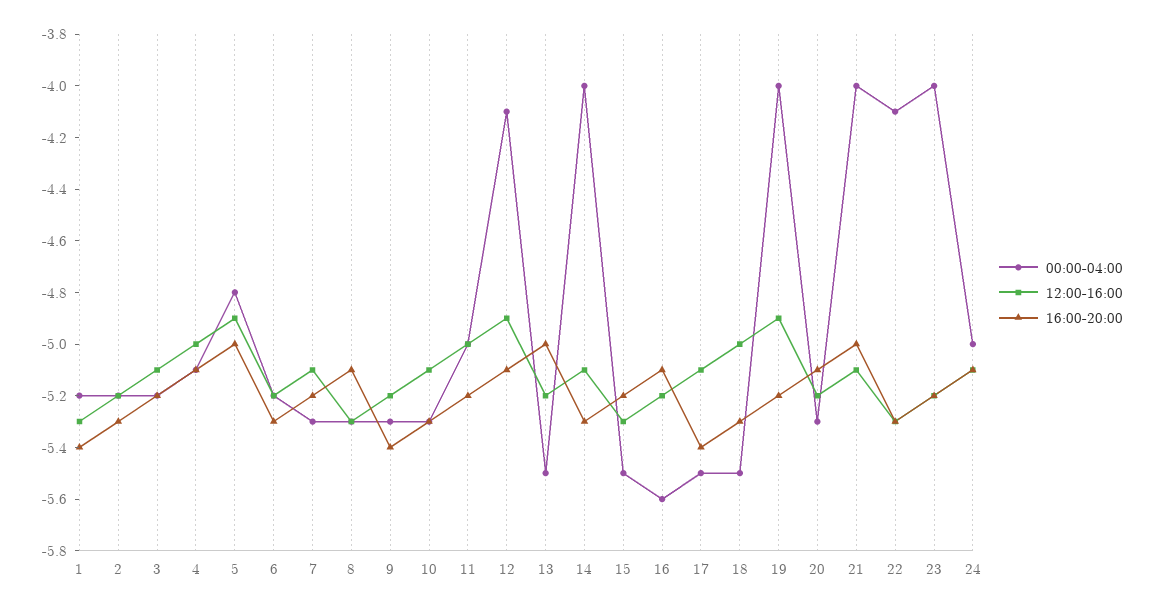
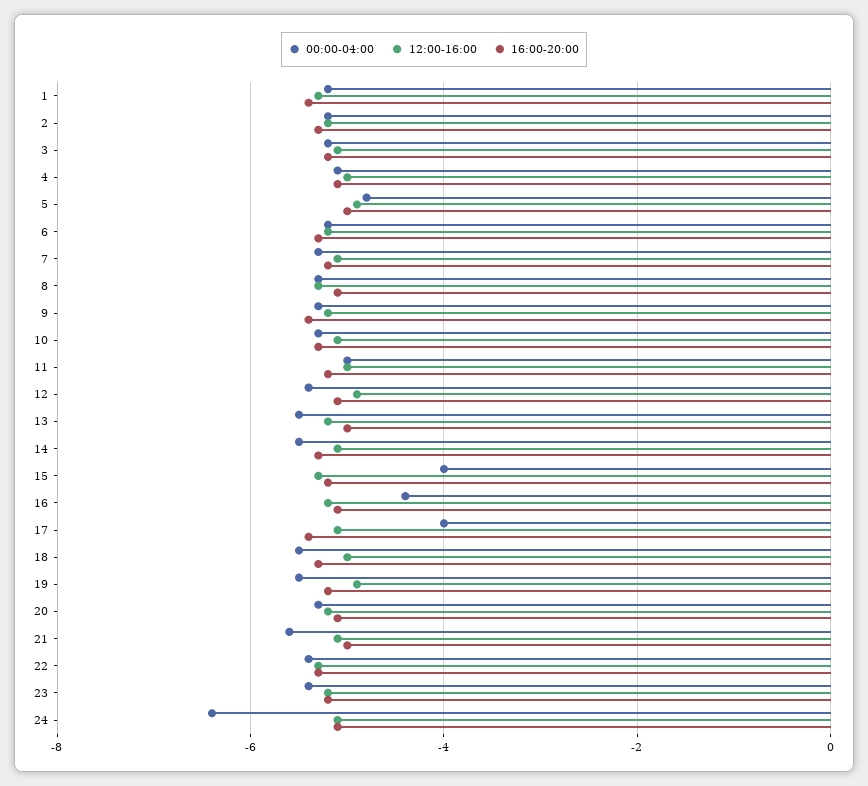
00:00-04:00, 12: -4.1 -> -5.5
00:00-04:00, 14: -4 -> -5.5
00:00-04:00, 15: -5.5 -> -4
00:00-04:00, 16: -5.6 -> -4.5
00:00-04:00, 17: -5.5 -> -4
00:00-04:00, 19: -4 -> -5.5
00:00-04:00, 21: -4 -> -5.5
00:00-04:00, 22: -4.1 -> -5.5
00:00-04:00, 23: -4 -> -5.5
00:00-04:00, 24: -5 -> -6.5

